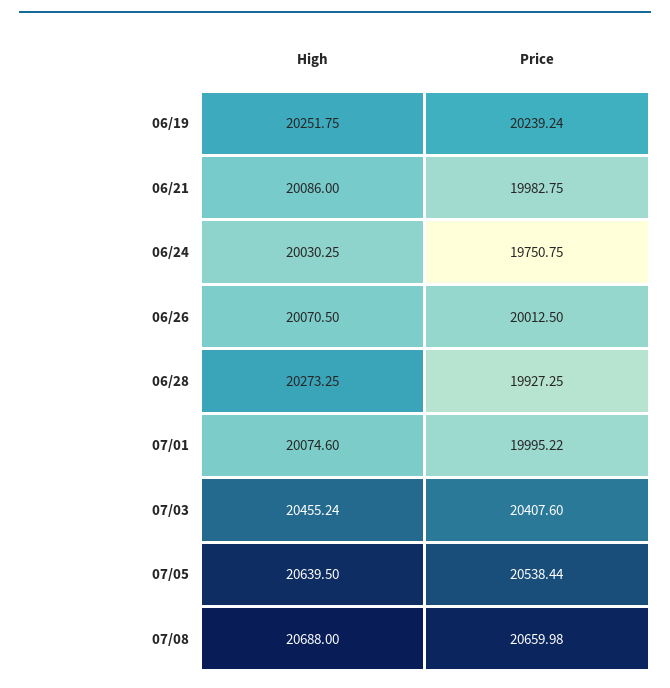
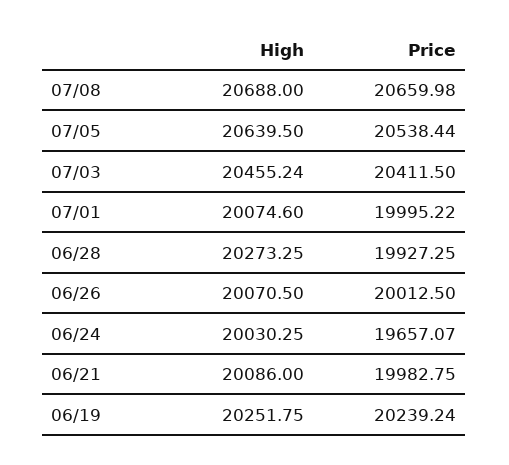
Price, 06/24: 19750.75 -> 19657.07
Price, 07/03: 20407.6 -> 20411.5

